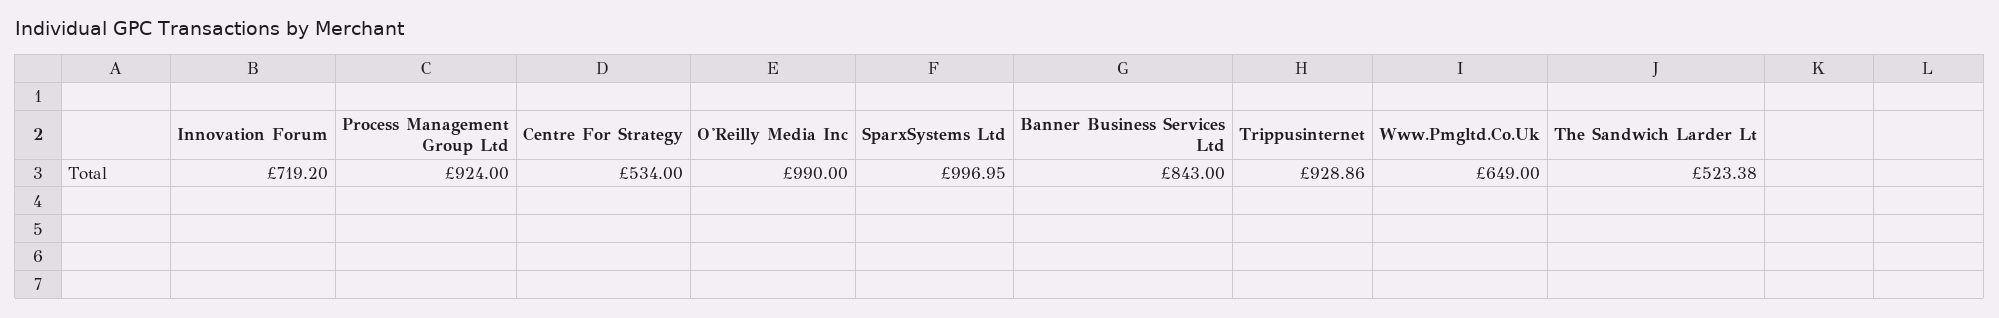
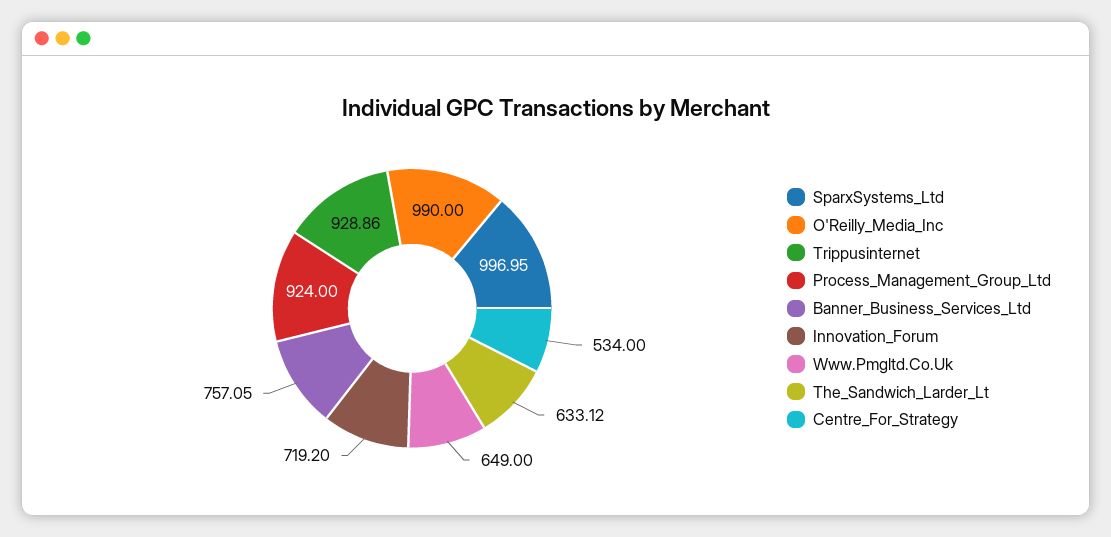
Banner Business Services Ltd: 843 -> 757.05
The Sandwich Larder Lt: 523.38 -> 633.12

